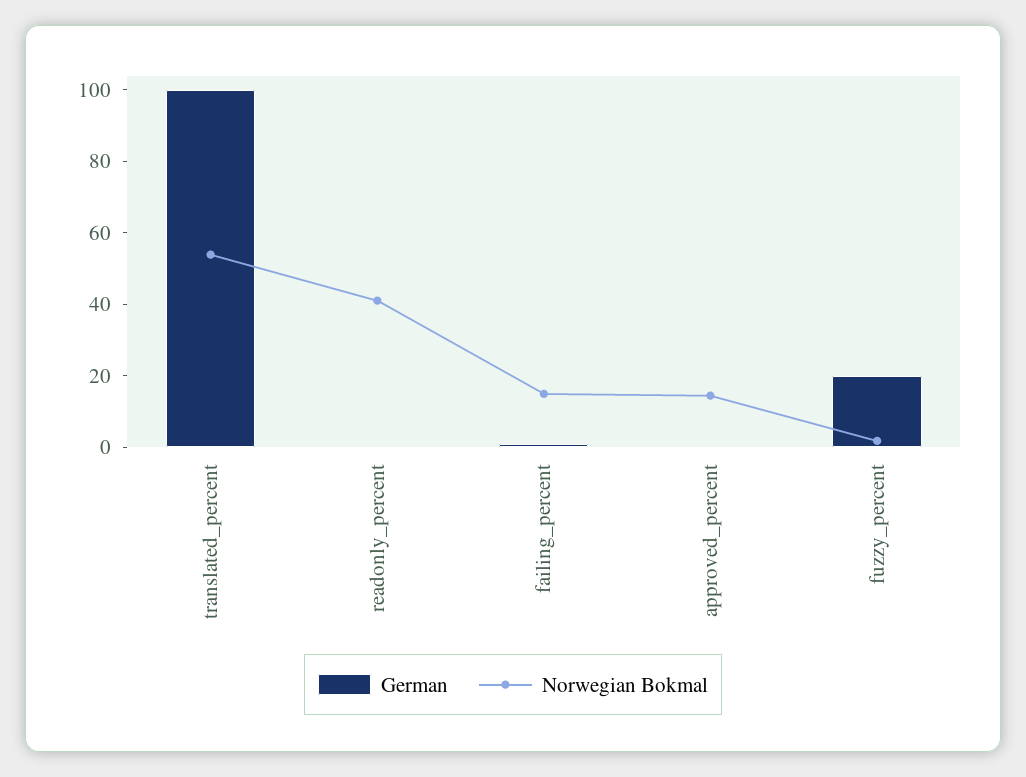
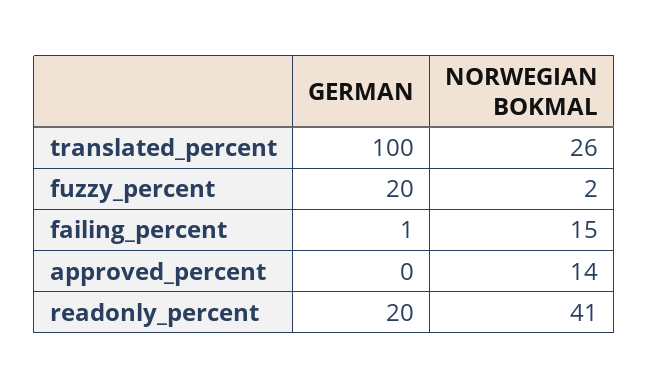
Norwegian Bokmal, translated_percent: 55 -> 26
German, readonly_percent: 0 -> 20

